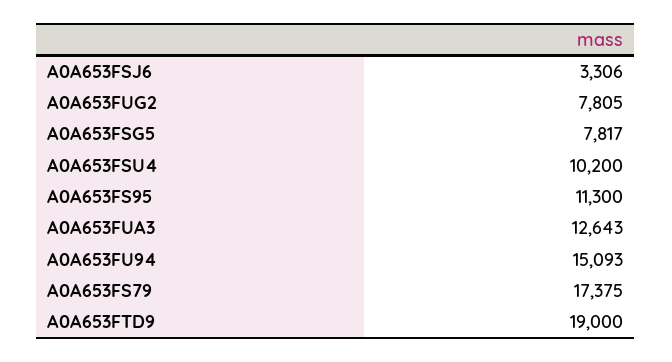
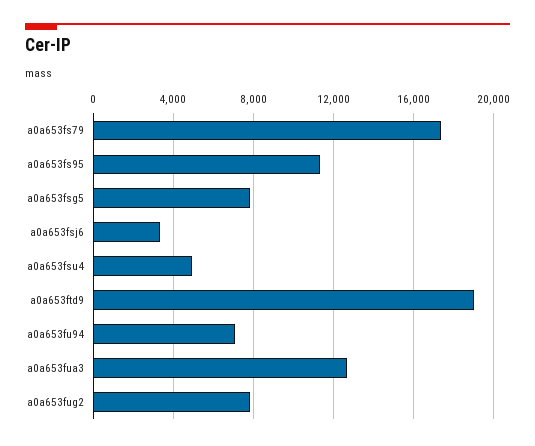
A0A653FSU4: 10200 -> 5000
A0A653FU94: 15093 -> 7000

